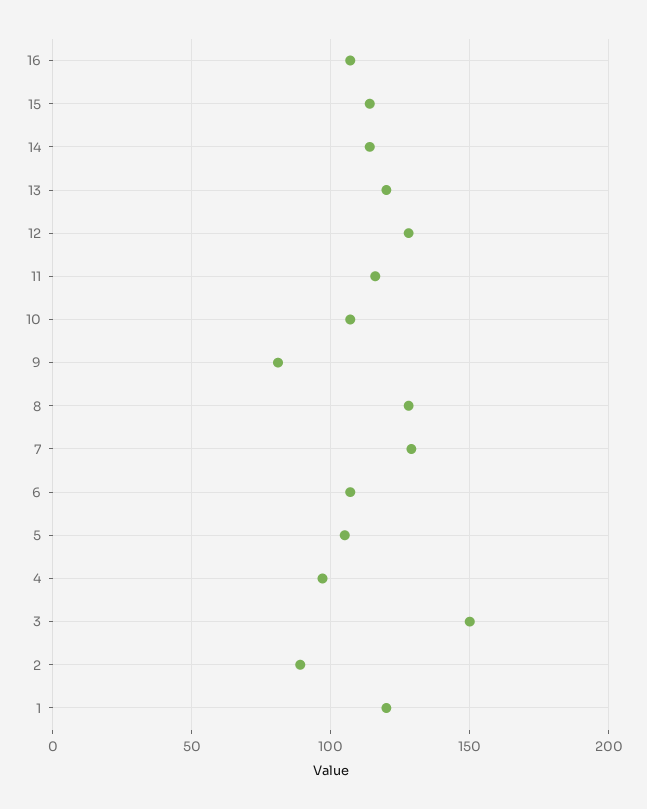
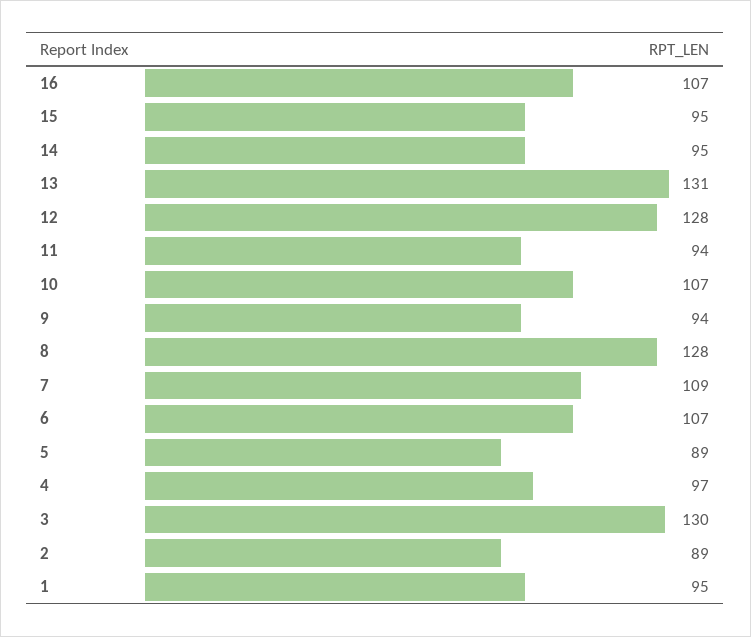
15: 115 -> 95
14: 115 -> 95
13: 120 -> 131
11: 115 -> 94
9: 80 -> 94
7: 130 -> 109
5: 105 -> 89
3: 150 -> 130
1: 120 -> 95

